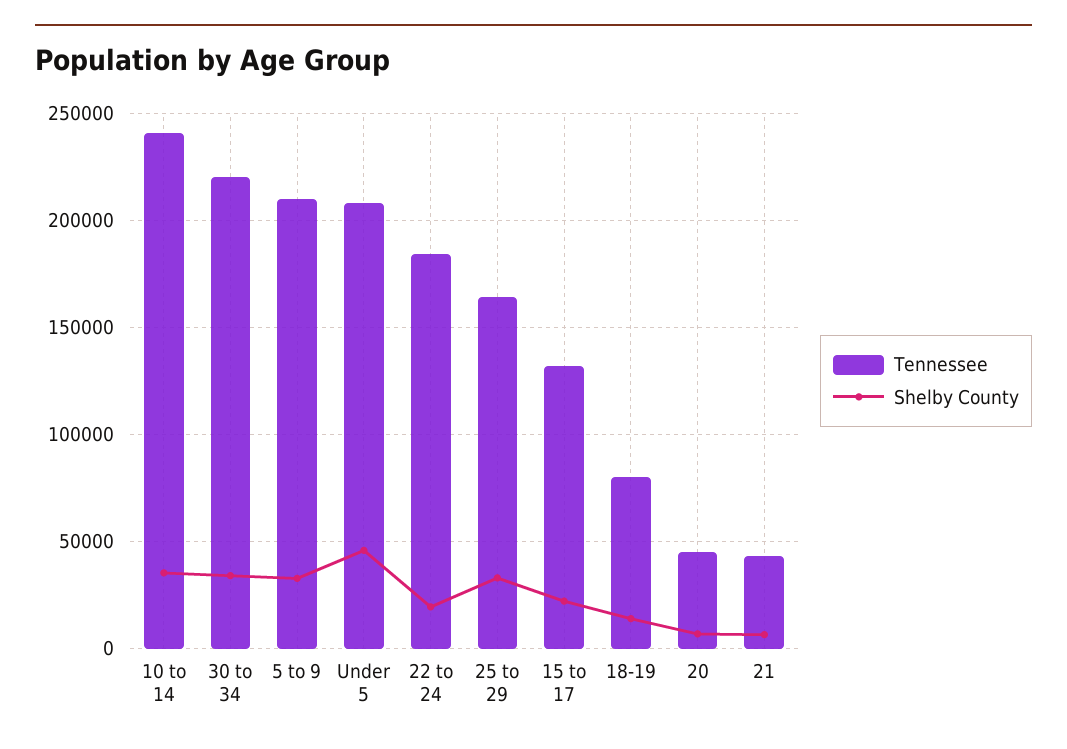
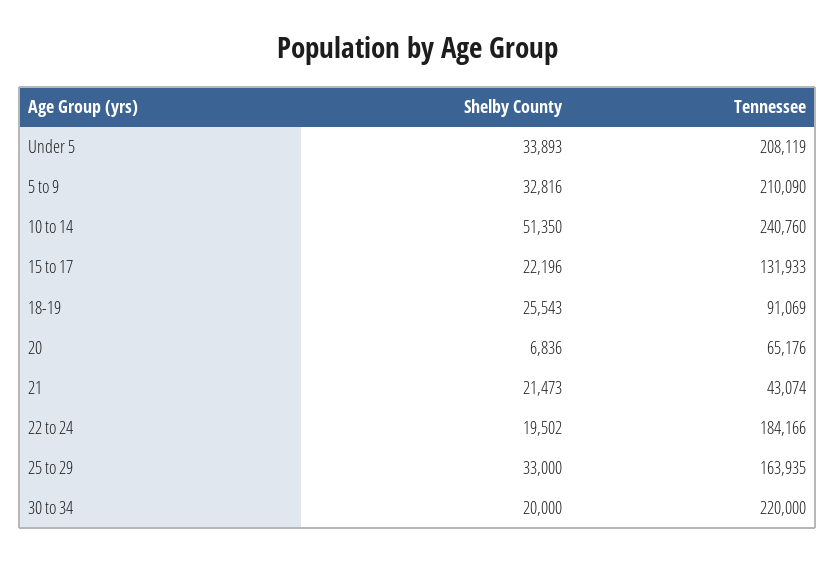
Shelby County, 10 to 14: 35000 -> 51350
Shelby County, 30 to 34: 35000 -> 20000
Shelby County, Under 5: 45000 -> 33893
Tennessee, 18-19: 80000 -> 91069
Shelby County, 18-19: 15000 -> 25543
Tennessee, 20: 45000 -> 65176
Shelby County, 21: 5000 -> 21473

